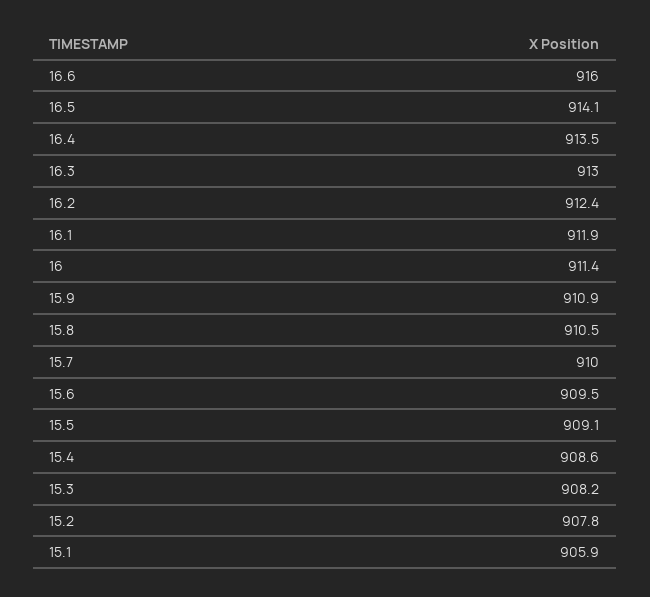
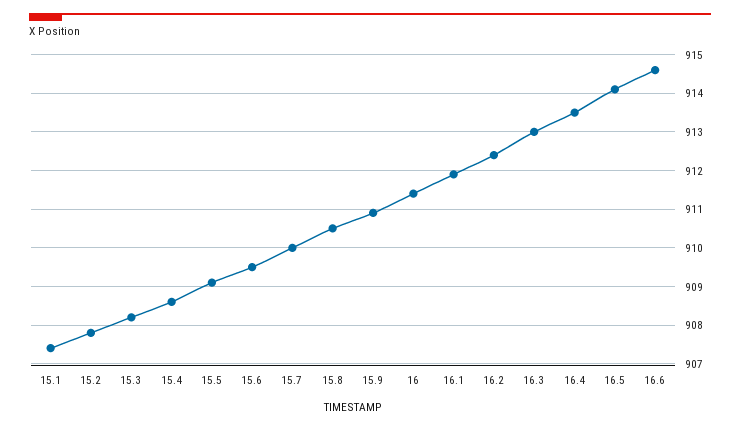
16.6: 916 -> 914.5
15.1: 905.9 -> 907.5

